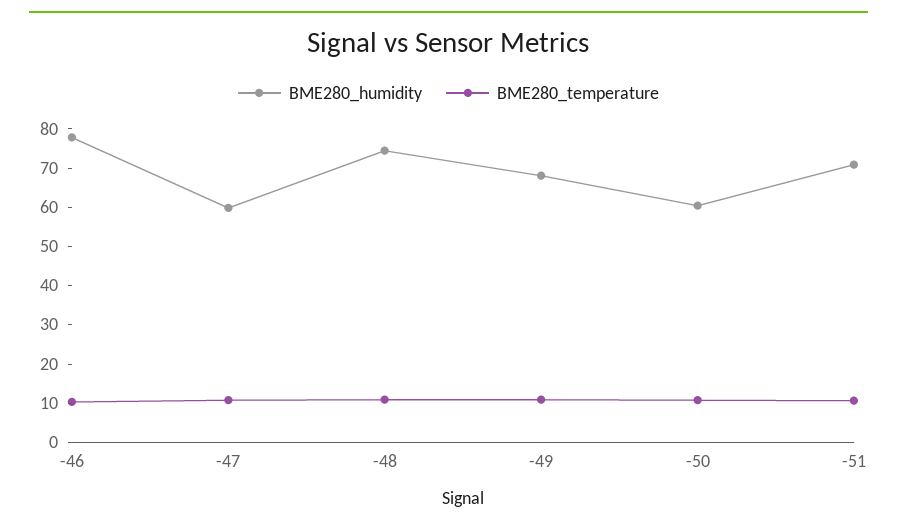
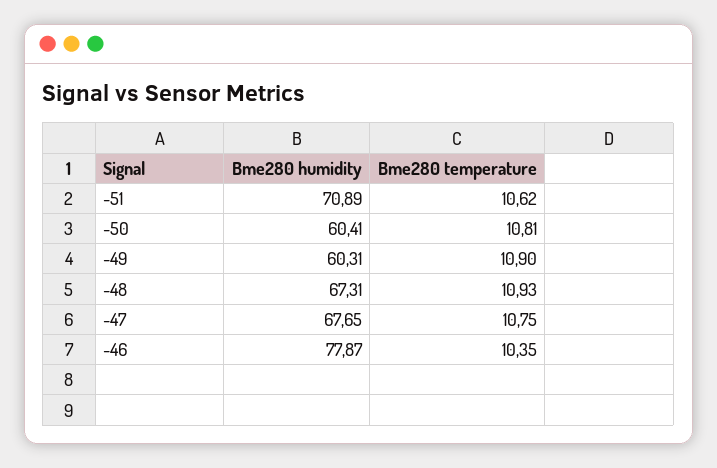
BME280_humidity, -47: 60 -> 67.65
BME280_humidity, -48: 75 -> 67.31
BME280_humidity, -49: 67.5 -> 60.31

